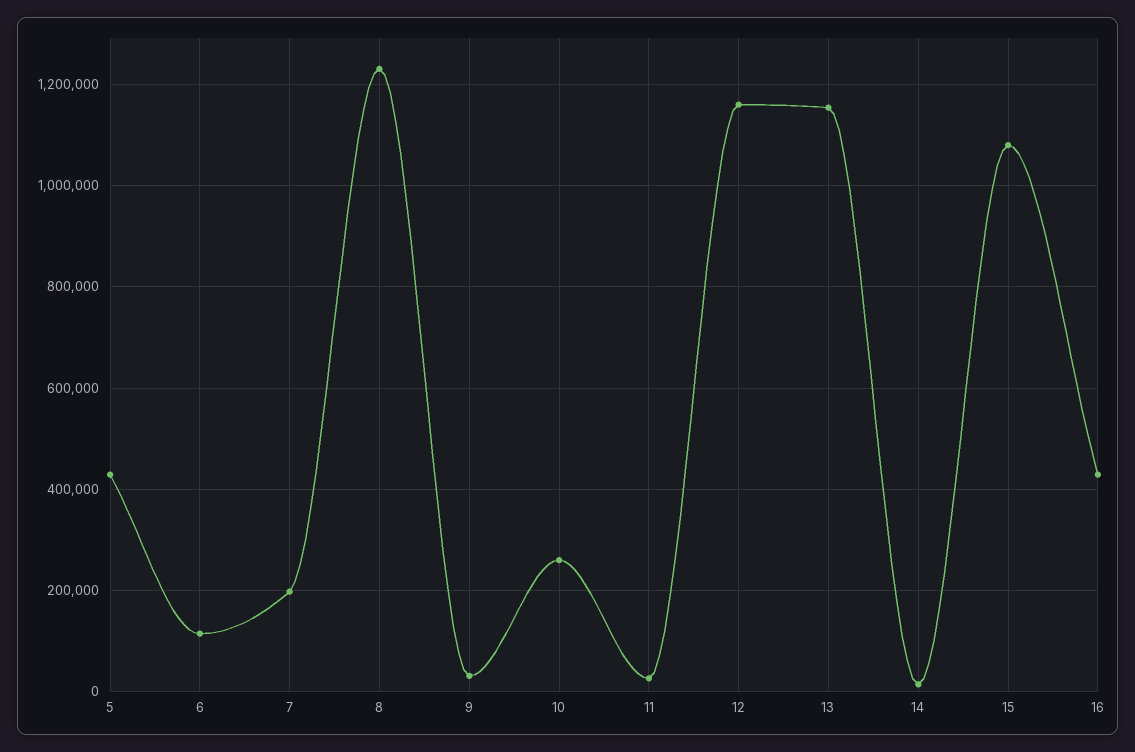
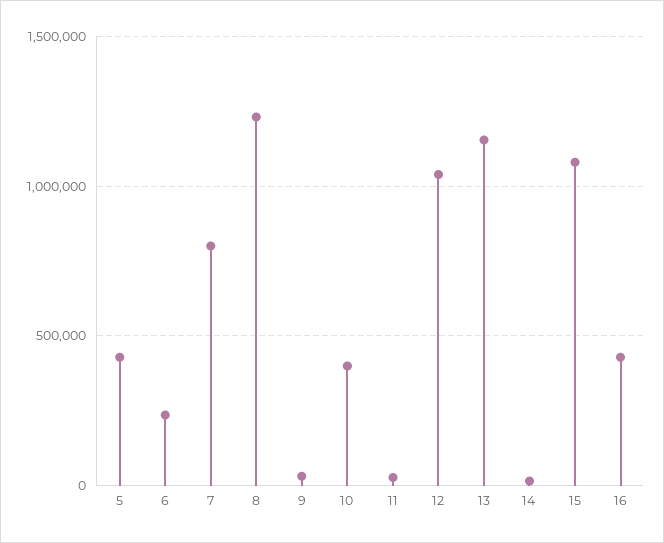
6: 120000 -> 250000
7: 200000 -> 800000
10: 260000 -> 400000
12: 1160000 -> 1050000

